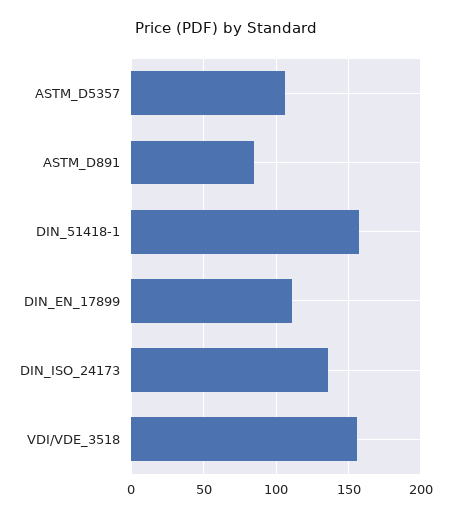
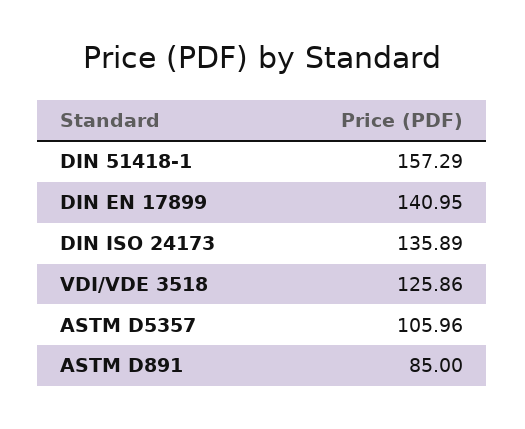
DIN_EN_17899: 110 -> 140.95
VDI/VDE_3518: 155 -> 125.86

